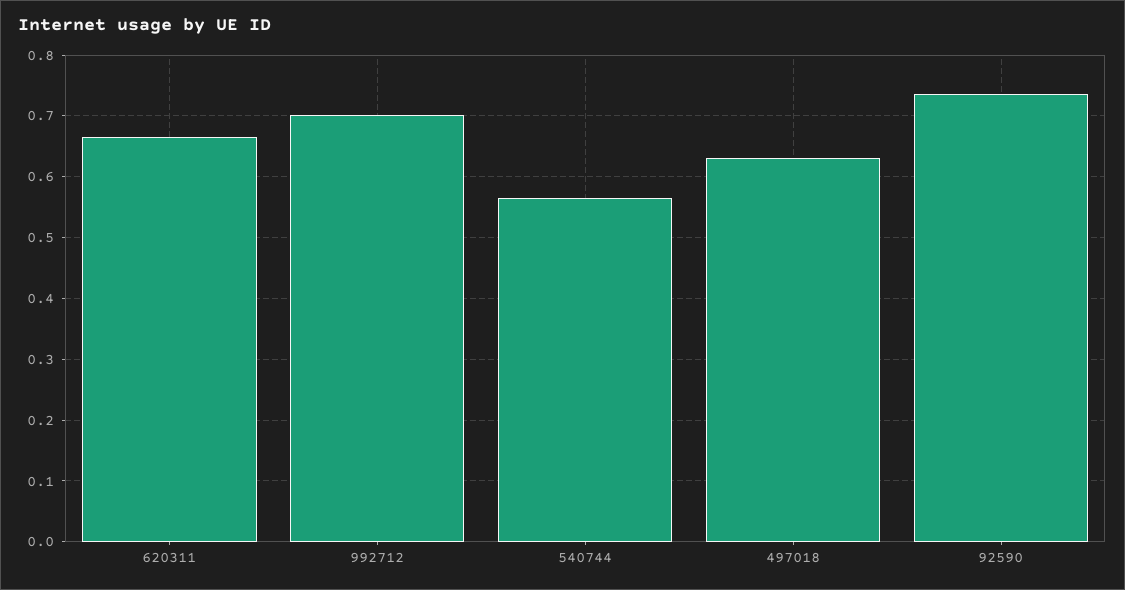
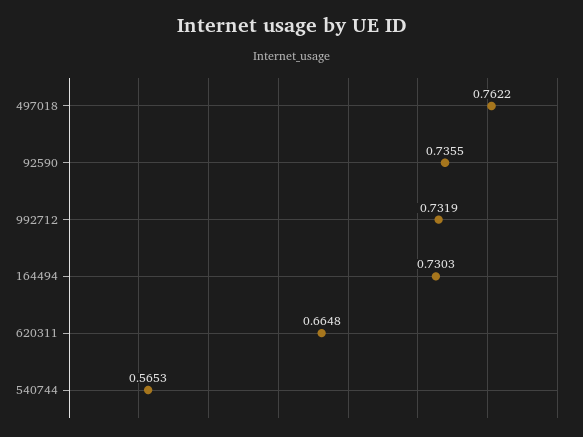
992712: 0.7 -> 0.7319
497018: 0.63 -> 0.7622
164494: none -> 0.7303

